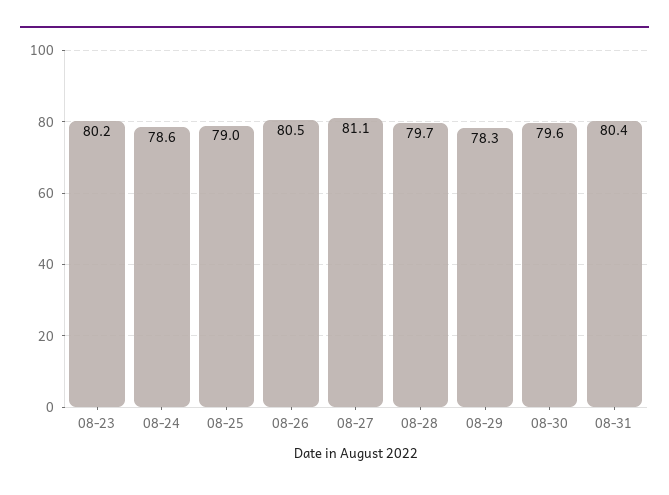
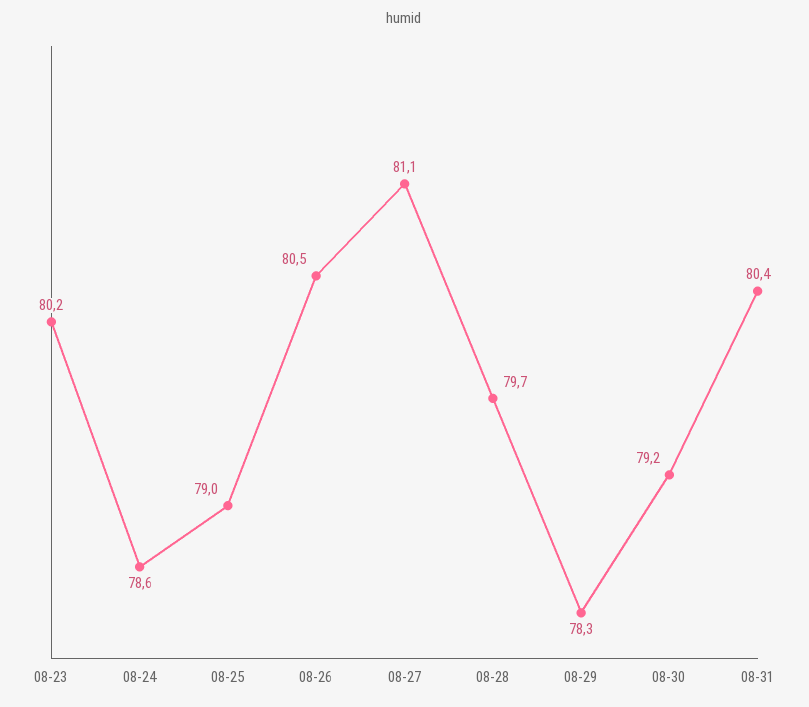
08-30: 79.6 -> 79.2

